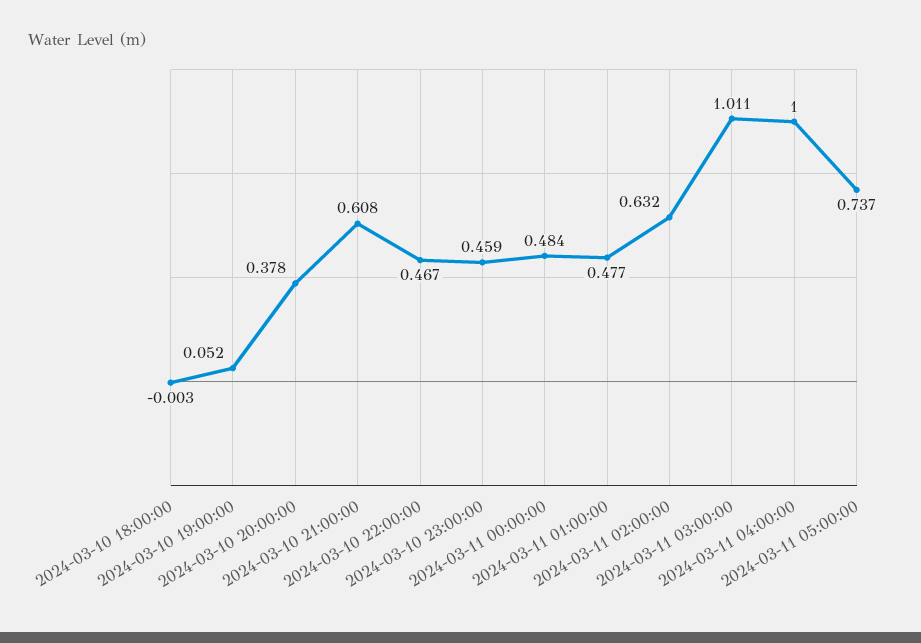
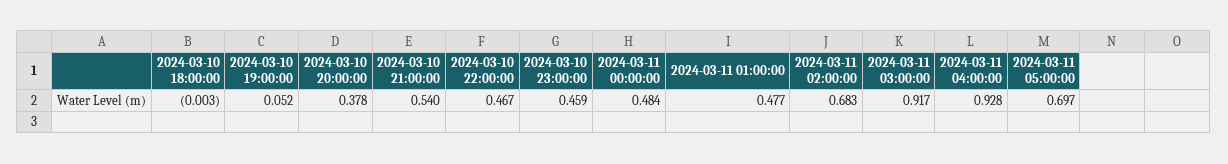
2024-03-10 21:00:00: 0.608 -> 0.54
2024-03-11 02:00:00: 0.632 -> 0.683
2024-03-11 03:00:00: 1.011 -> 0.917
2024-03-11 04:00:00: 1 -> 0.928
2024-03-11 05:00:00: 0.737 -> 0.697

